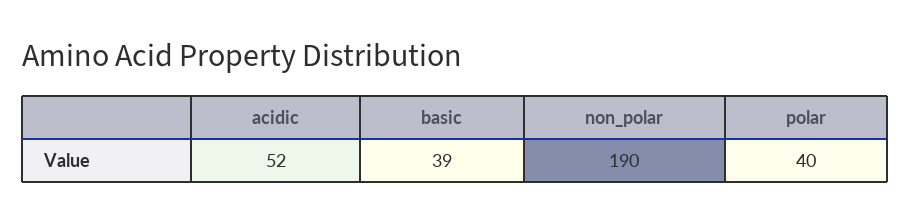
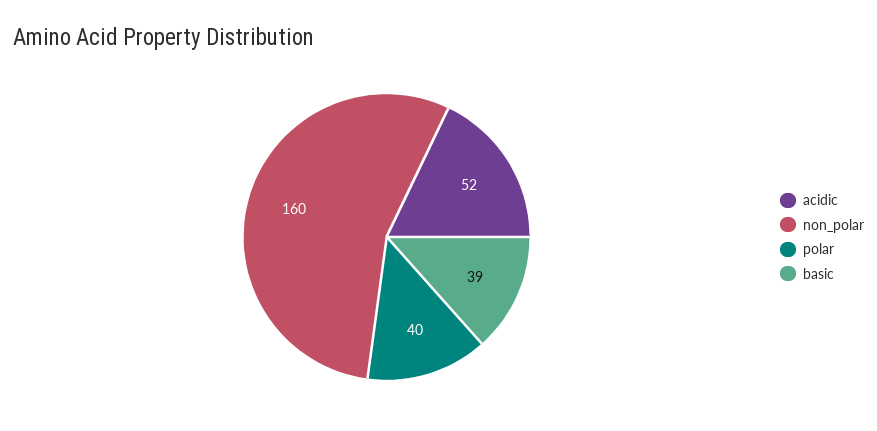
non_polar: 190 -> 160

